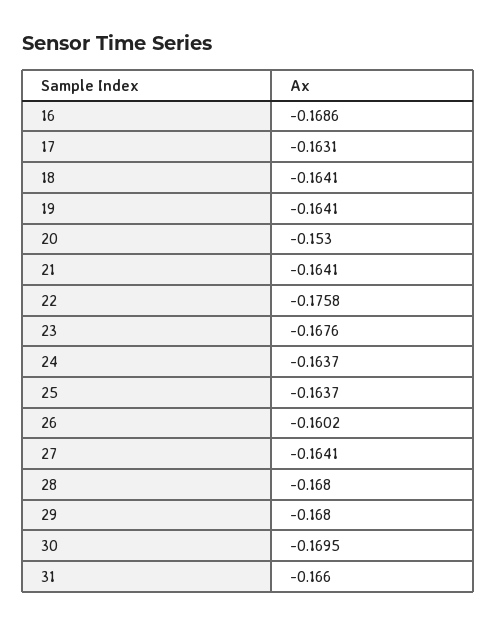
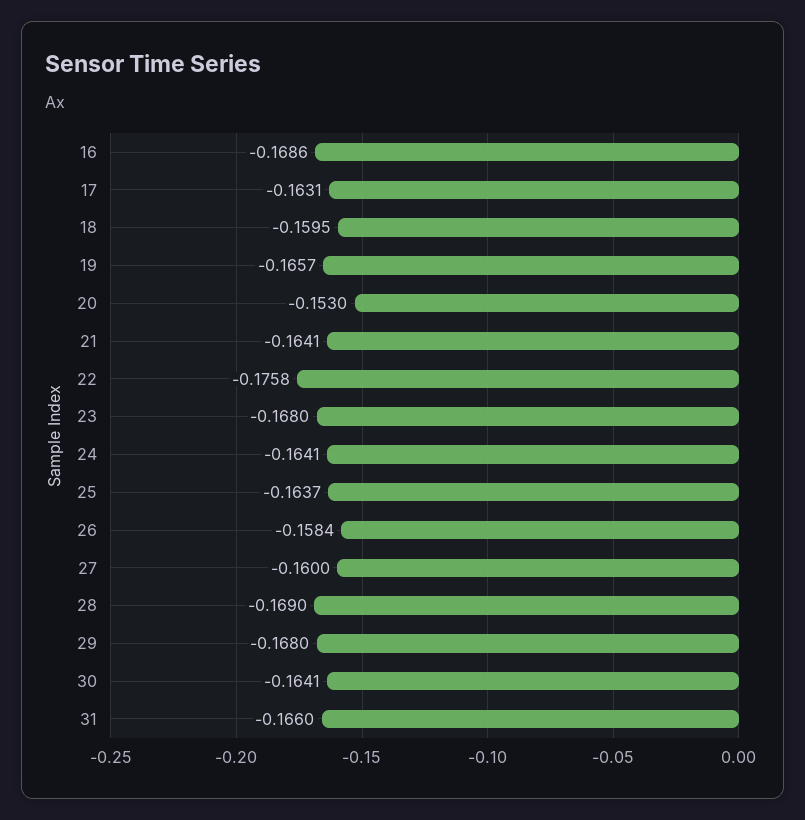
18: -0.1641 -> -0.1595
19: -0.1641 -> -0.1657
23: -0.1676 -> -0.168
24: -0.1637 -> -0.1641
26: -0.1602 -> -0.1584
27: -0.1641 -> -0.16
28: -0.168 -> -0.169
30: -0.1695 -> -0.1641

